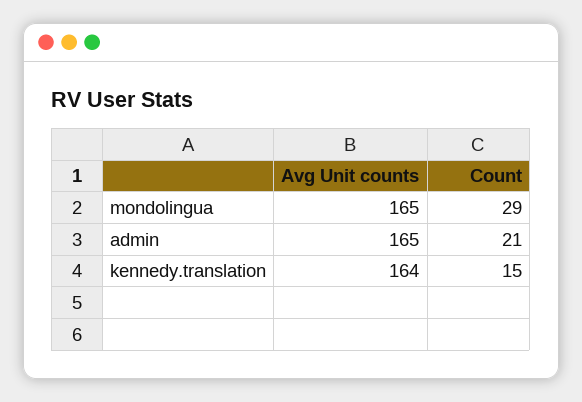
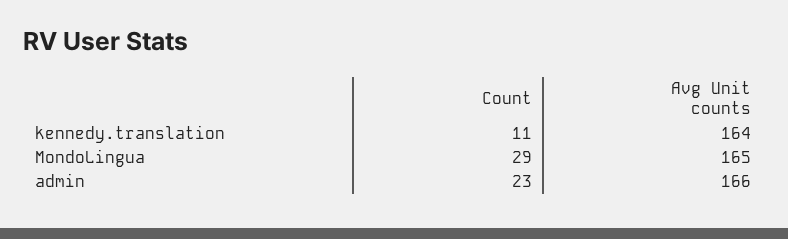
Avg Unit counts, admin: 165 -> 166
Count, admin: 21 -> 23
Count, kennedy.translation: 15 -> 11

